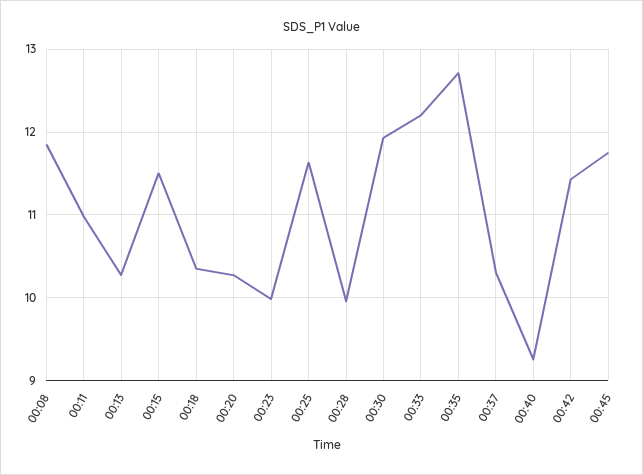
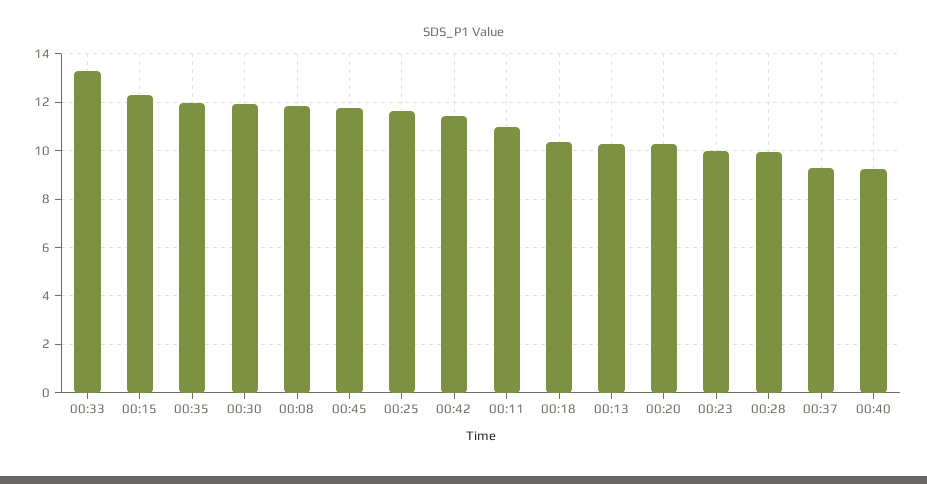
00:15: 11.5 -> 12.25
00:33: 12.2 -> 13.25
00:35: 12.7 -> 12
00:37: 10.3 -> 9.25

